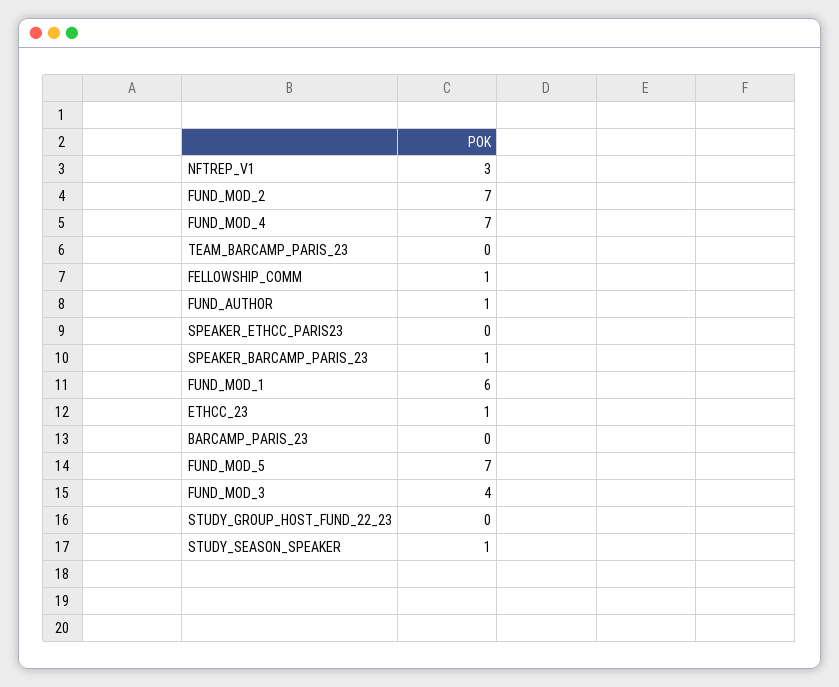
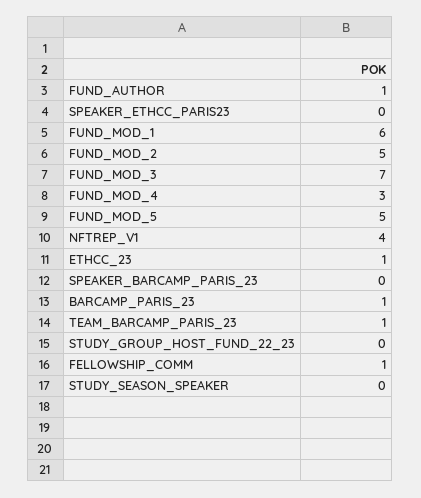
NFTREP_V1: 3 -> 4
FUND_MOD_2: 7 -> 5
FUND_MOD_4: 7 -> 3
TEAM_BARCAMP_PARIS_23: 0 -> 1
SPEAKER_BARCAMP_PARIS_23: 1 -> 0
BARCAMP_PARIS_23: 0 -> 1
FUND_MOD_5: 7 -> 5
FUND_MOD_3: 4 -> 7
STUDY_SEASON_SPEAKER: 1 -> 0

